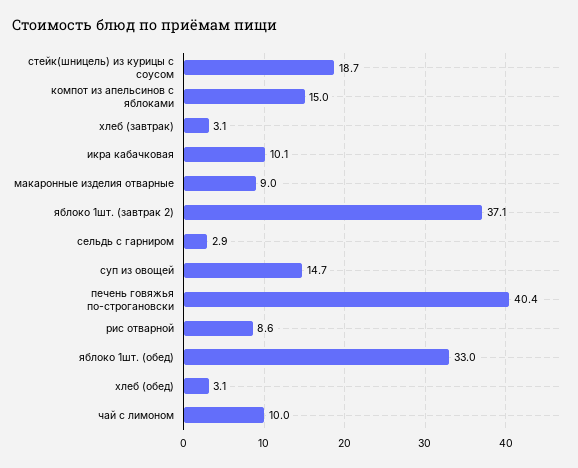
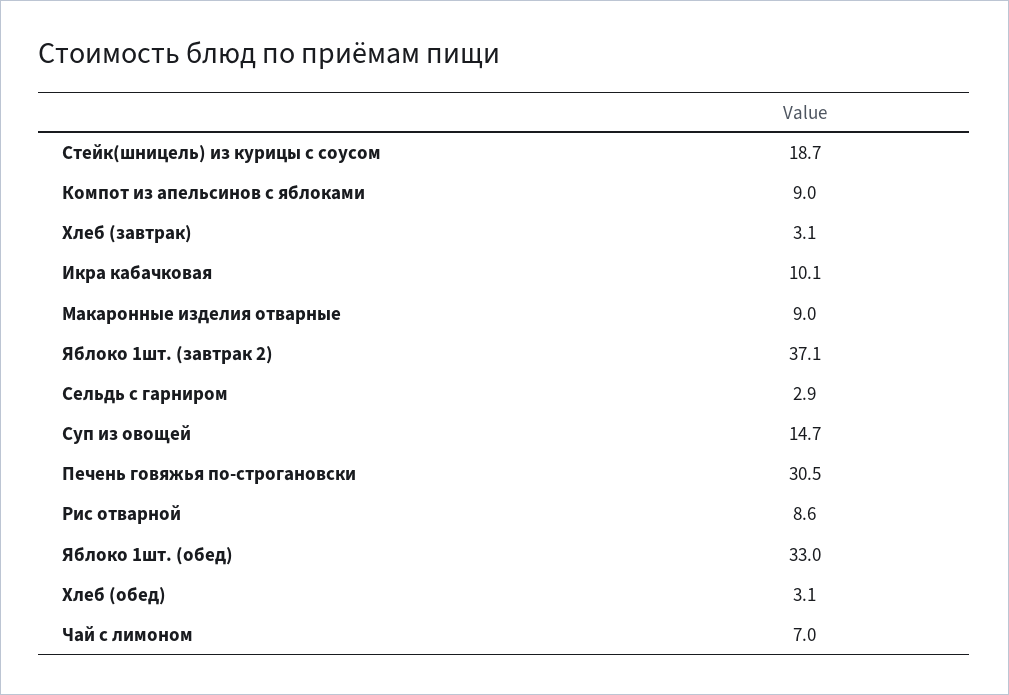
компот из апельсинов с яблоками: 15 -> 9
печень говяжья по-строгановски: 40.4 -> 30.5
чай с лимоном: 10 -> 7

